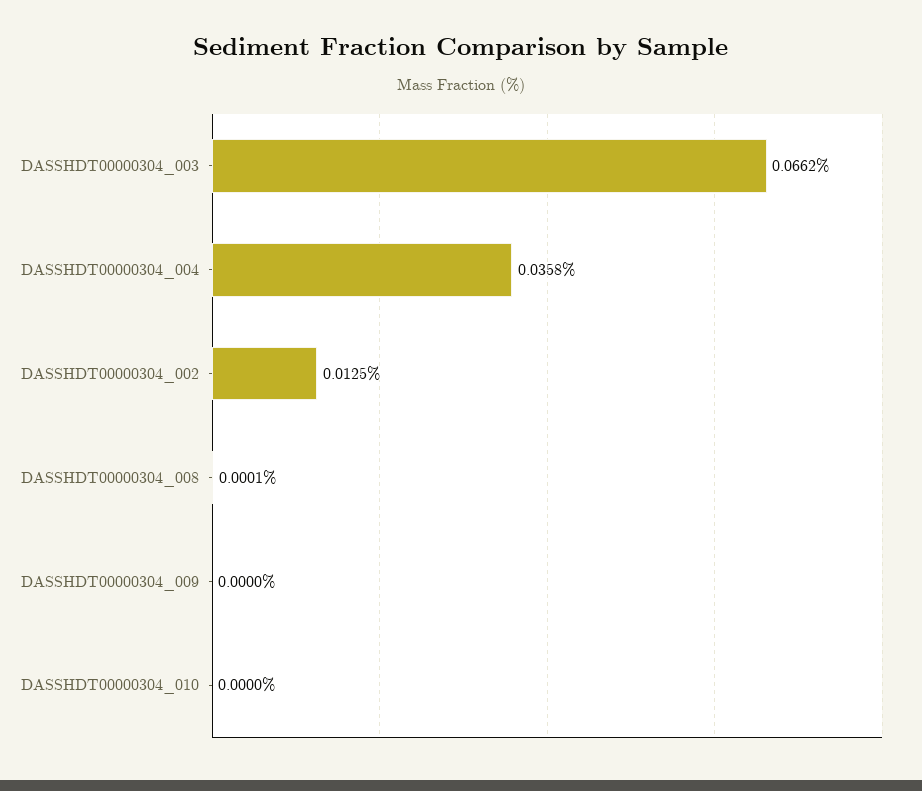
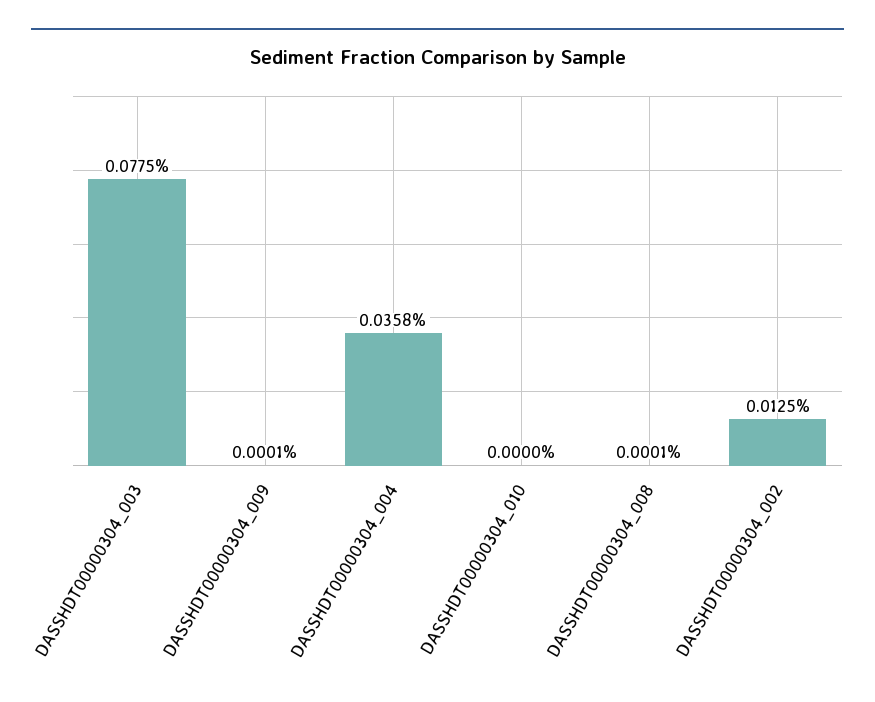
DASSHDT00000304_003: 0.0662 -> 0.0775
DASSHDT00000304_009: 0 -> 0.0001

